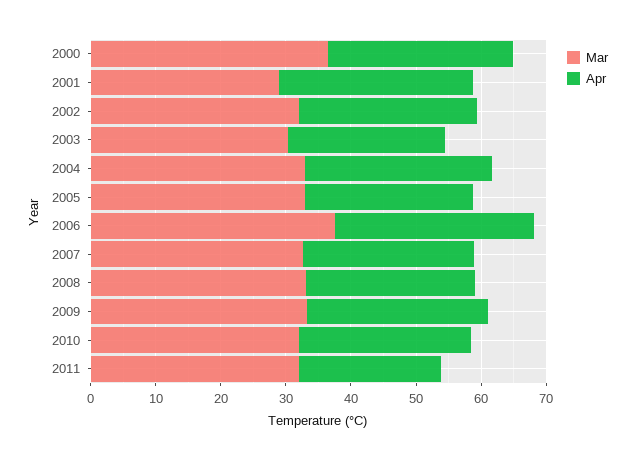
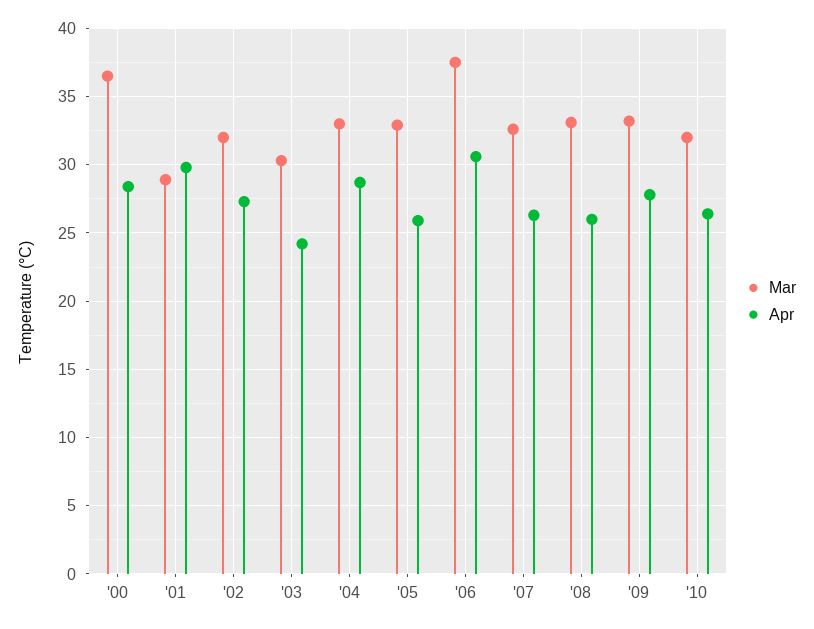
Mar, 2011: 32 -> none
Apr, 2011: 22 -> none

